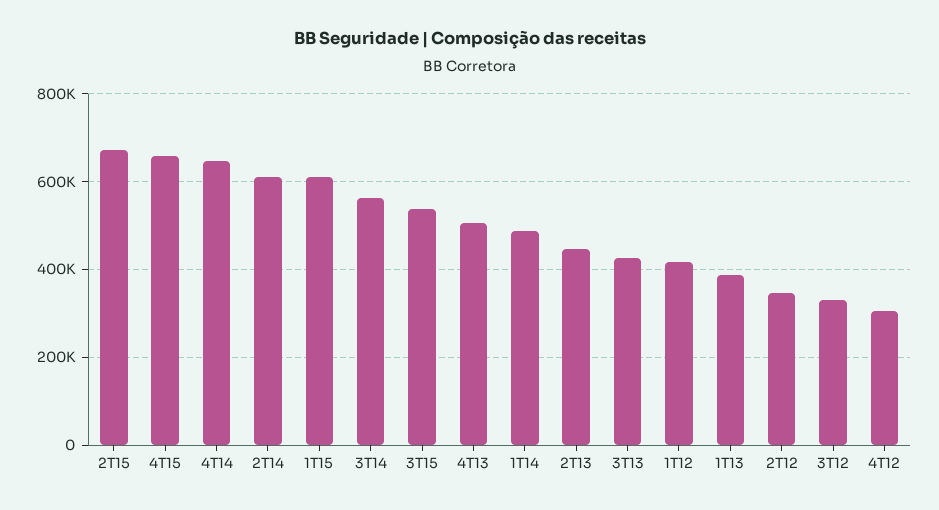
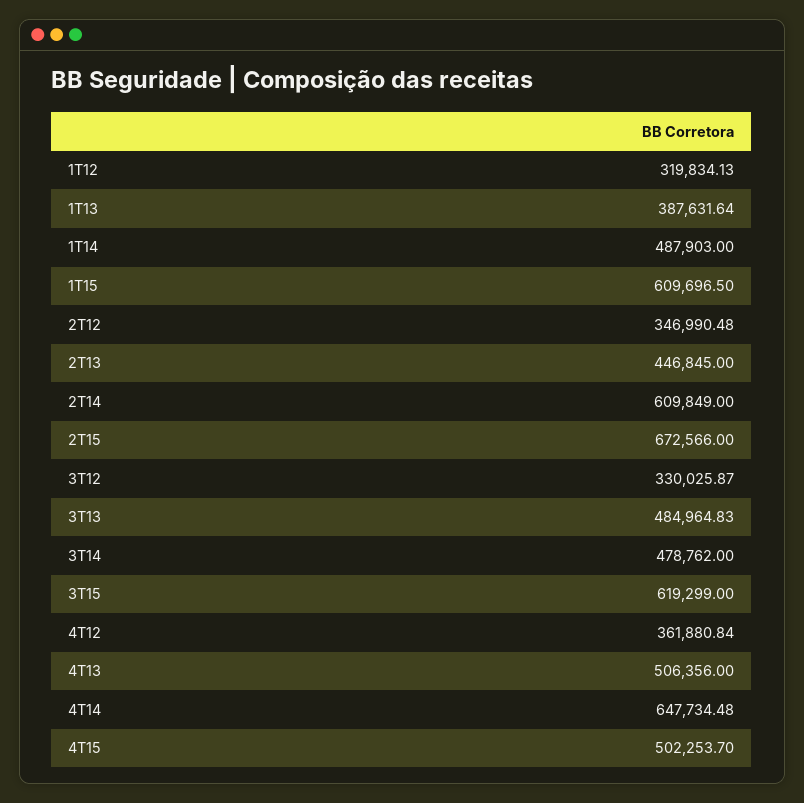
4T15: 660000 -> 502253.7
3T14: 560000 -> 478762
3T15: 540000 -> 619299
3T13: 420000 -> 484964.83
1T12: 420000 -> 319834.13
4T12: 300000 -> 361880.84

